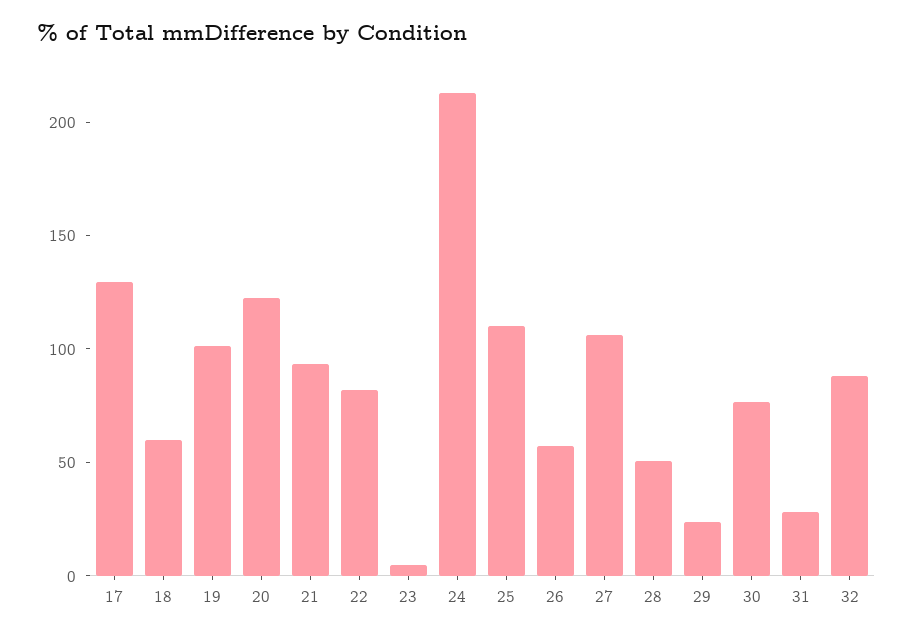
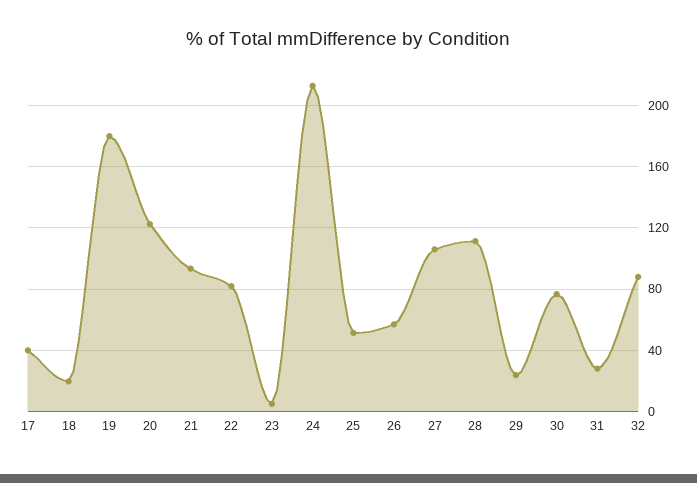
17: 130 -> 40
18: 60 -> 20
19: 100 -> 180
25: 110 -> 50
28: 50 -> 110

